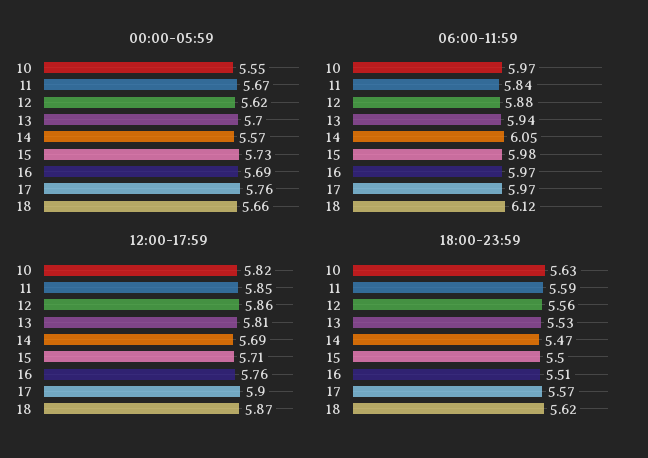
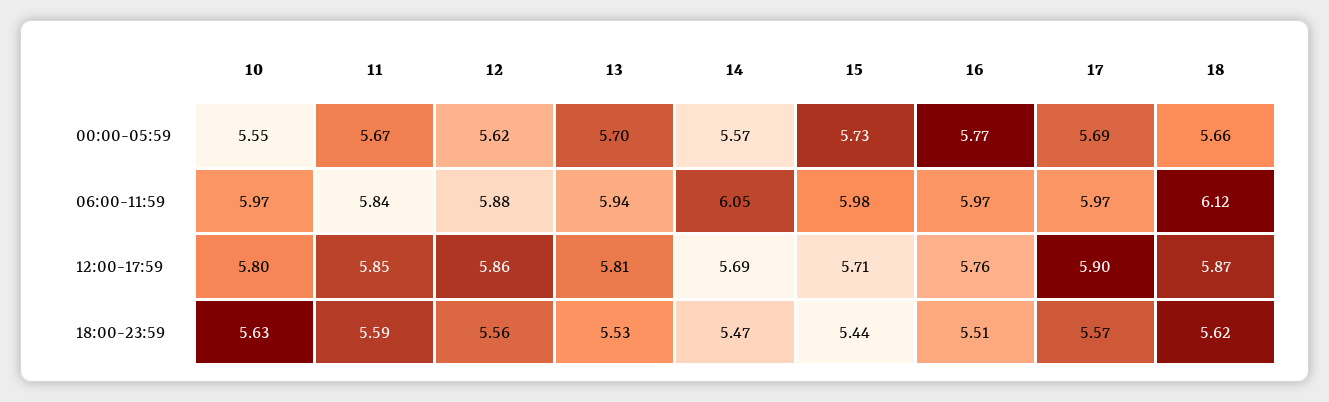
00:00-05:59, 16: 5.69 -> 5.77
00:00-05:59, 17: 5.76 -> 5.69
12:00-17:59, 10: 5.82 -> 5.8
18:00-23:59, 15: 5.5 -> 5.44

